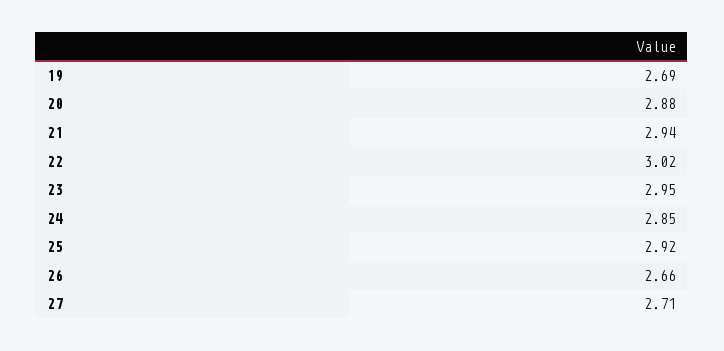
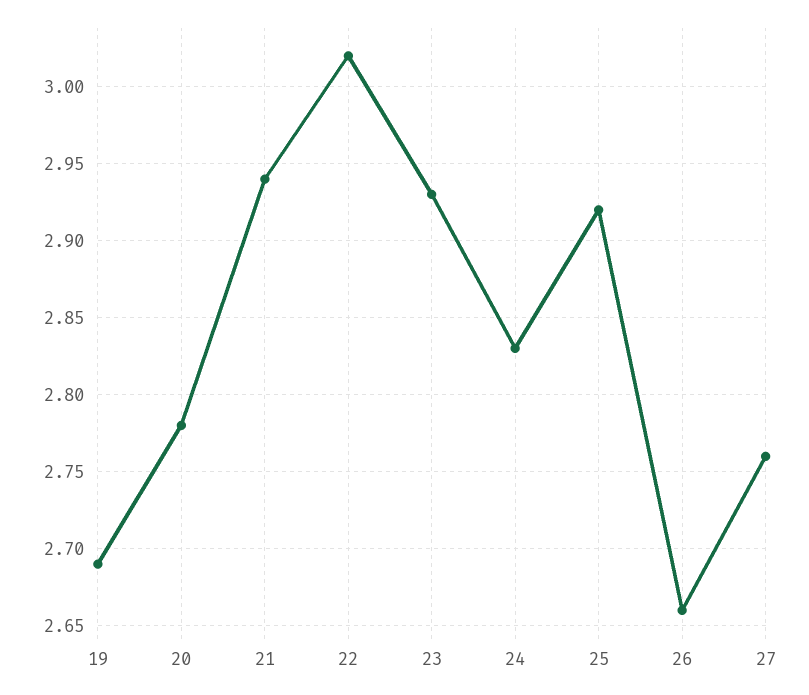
20: 2.88 -> 2.78
23: 2.95 -> 2.93
24: 2.85 -> 2.83
27: 2.71 -> 2.76

